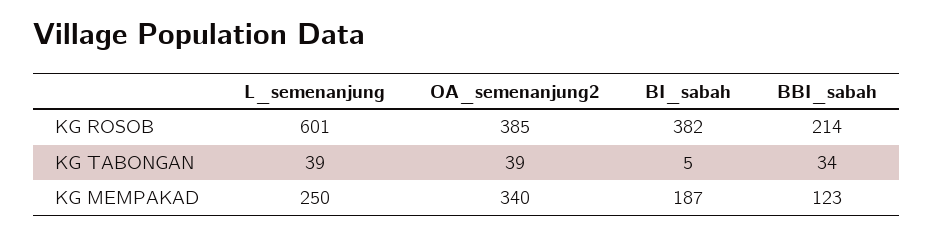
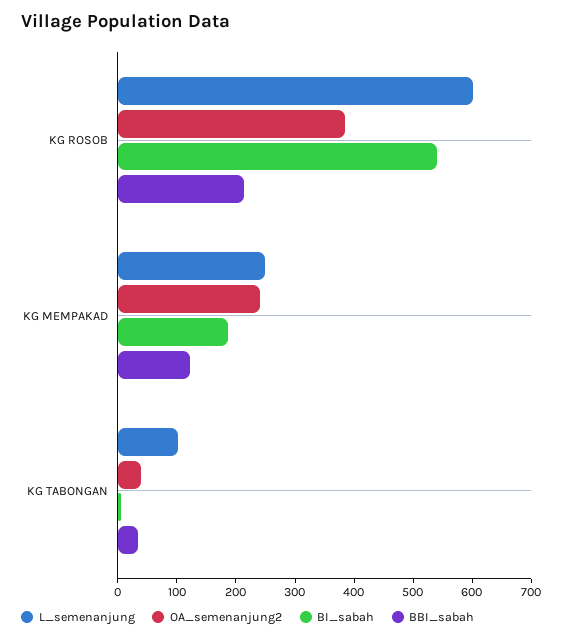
BI_sabah, KG ROSOB: 382 -> 540
L_semenanjung, KG TABONGAN: 39 -> 100
OA_semenanjung2, KG MEMPAKAD: 340 -> 240

